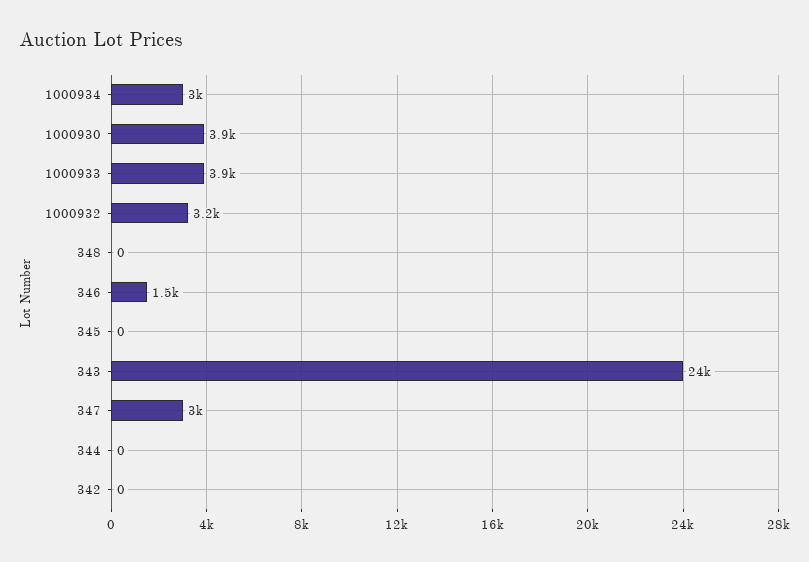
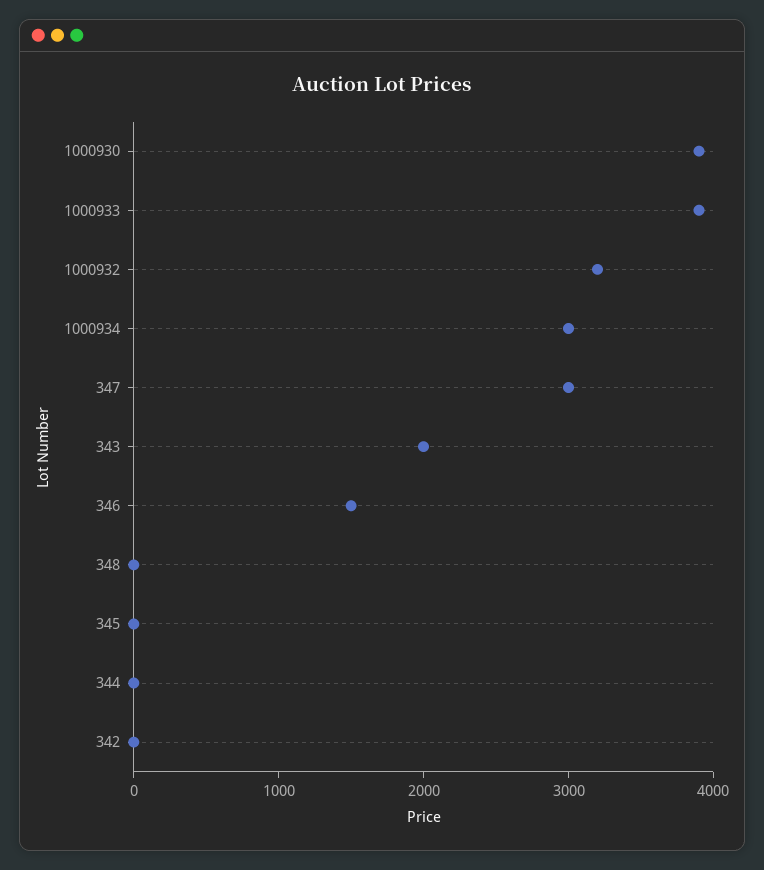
343: 24000 -> 2000

